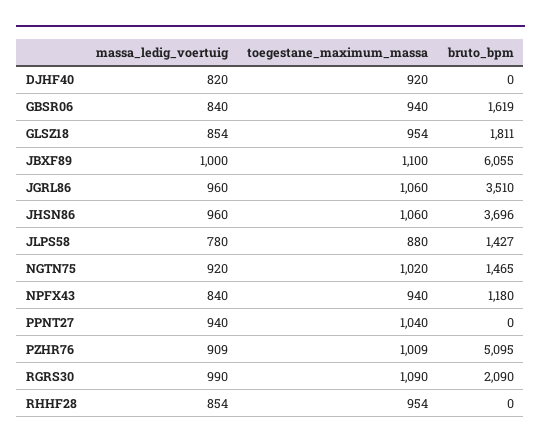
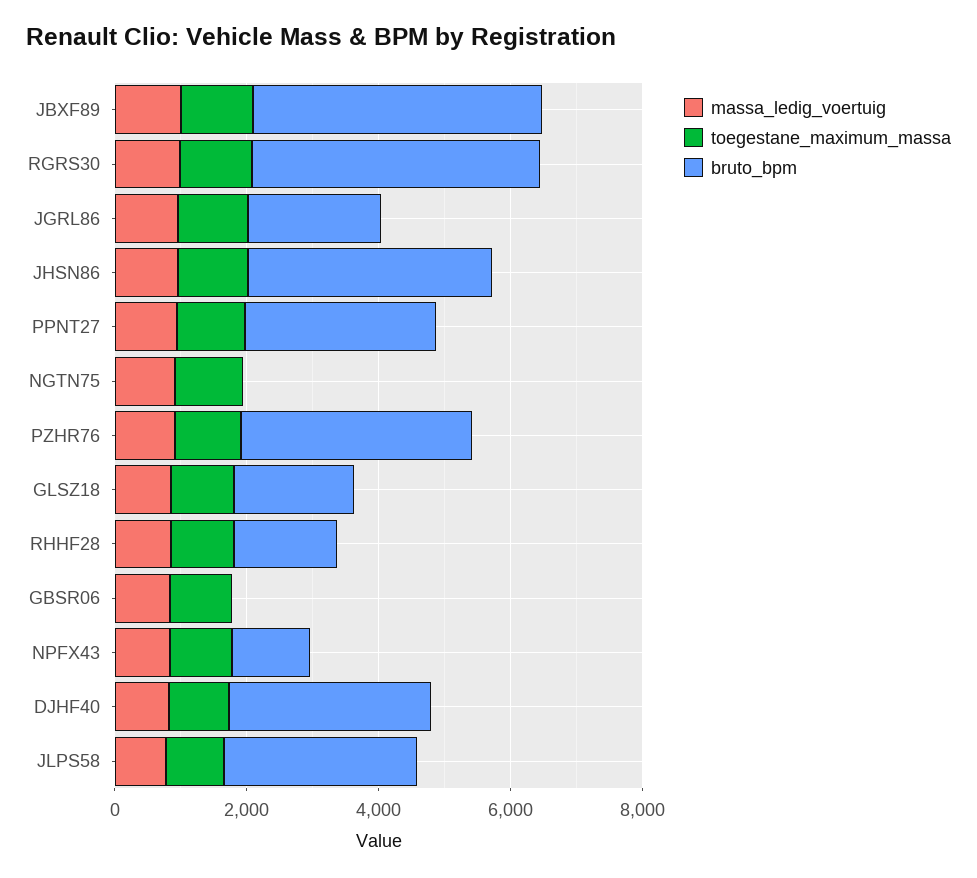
bruto_bpm, DJHF40: 0 -> 3000
bruto_bpm, GBSR06: 1619 -> 0
bruto_bpm, JBXF89: 6055 -> 4500
bruto_bpm, JGRL86: 3510 -> 2000
bruto_bpm, JLPS58: 1427 -> 3000
bruto_bpm, NGTN75: 1465 -> 0
bruto_bpm, PPNT27: 0 -> 3000
bruto_bpm, PZHR76: 5095 -> 3500
bruto_bpm, RGRS30: 2090 -> 4500
bruto_bpm, RHHF28: 0 -> 1500

